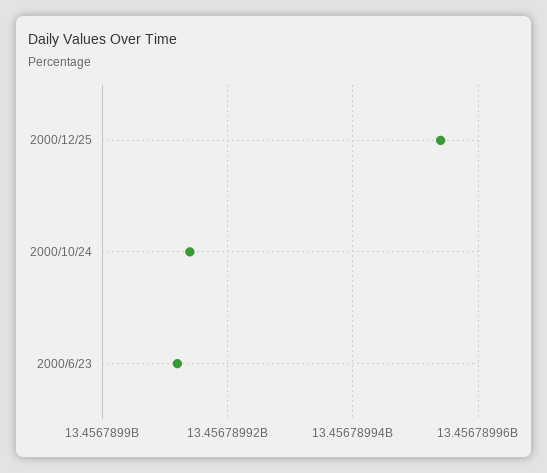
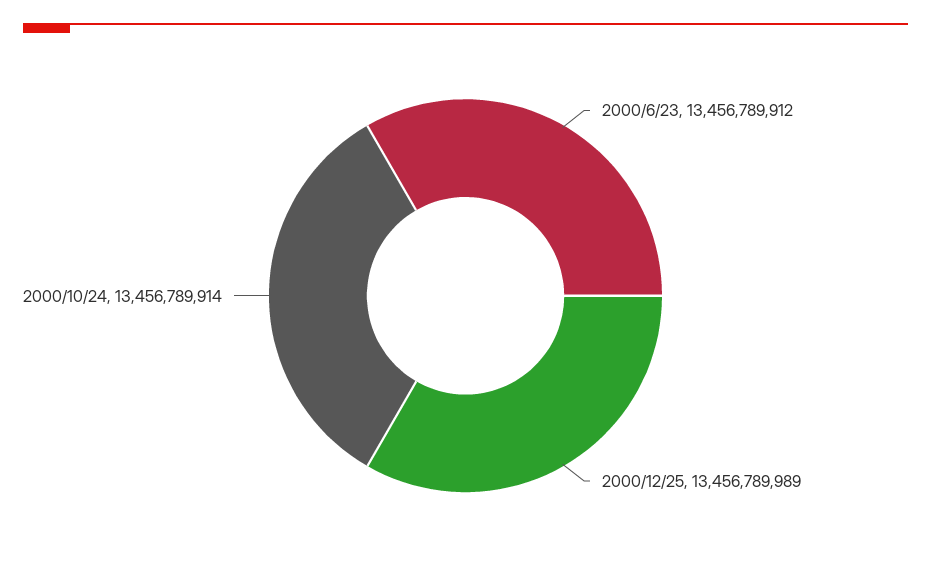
2000/12/25: 13456789955 -> 13456789989

